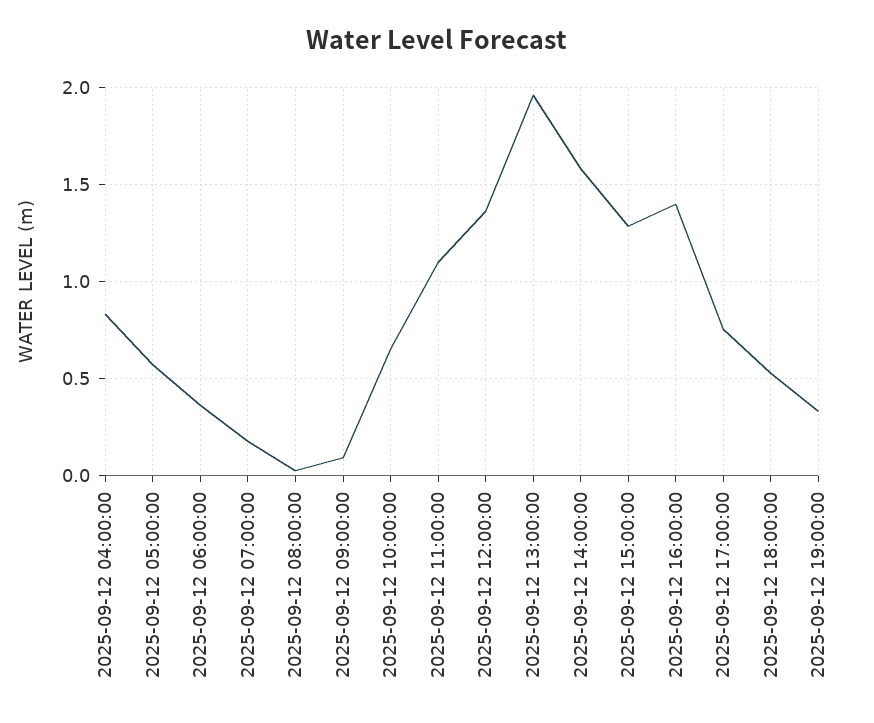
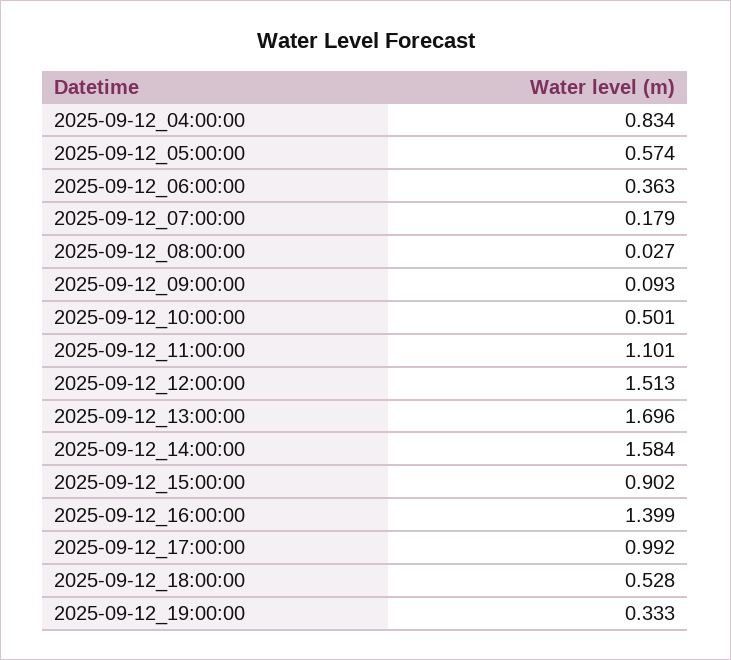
2025-09-12 10:00:00: 0.65 -> 0.501
2025-09-12 12:00:00: 1.35 -> 1.513
2025-09-12 13:00:00: 1.95 -> 1.696
2025-09-12 15:00:00: 1.3 -> 0.902
2025-09-12 17:00:00: 0.75 -> 0.992

